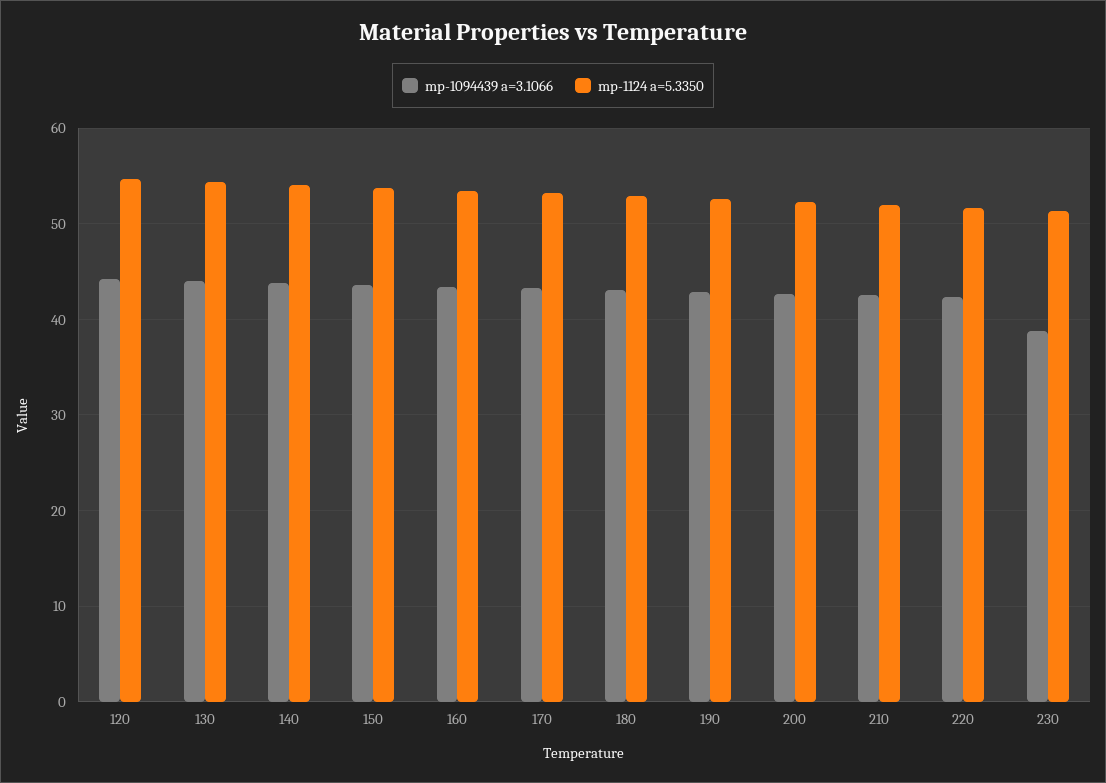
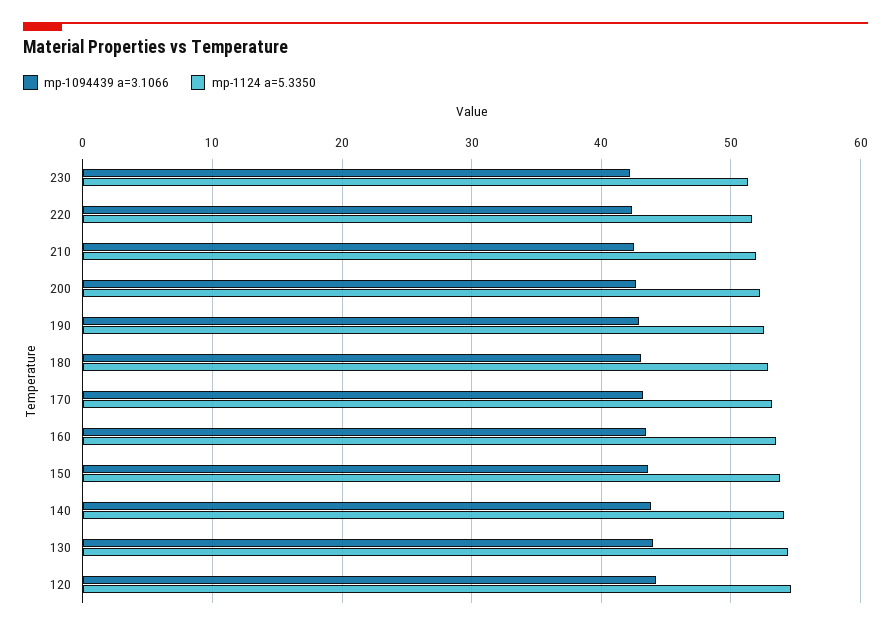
mp-1094439 a=3.1066, 230: 39 -> 42

